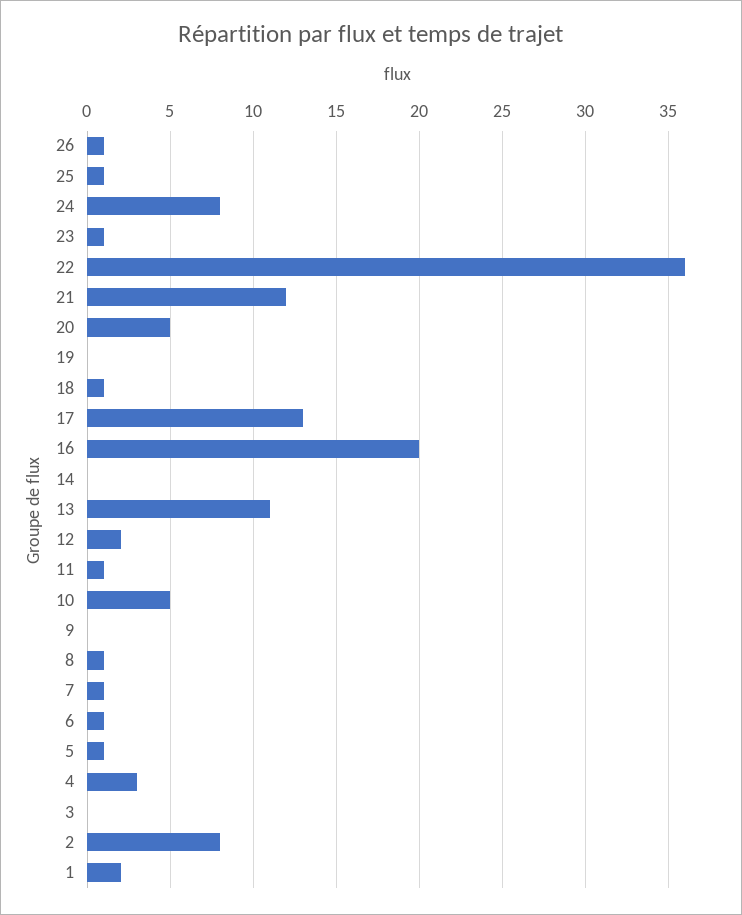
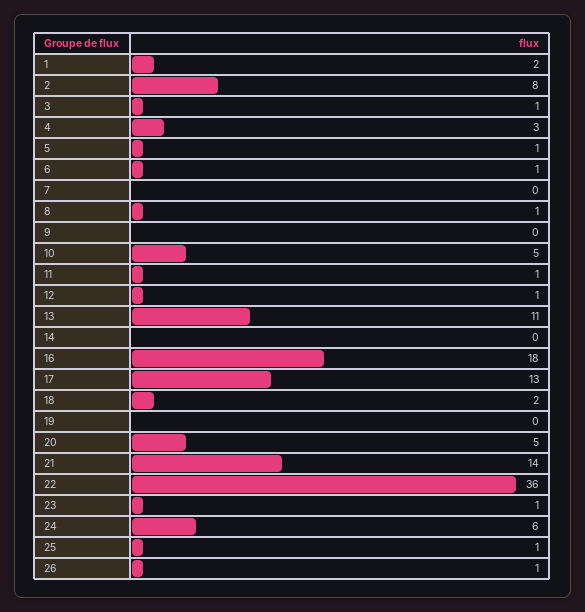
24: 8 -> 6
21: 12 -> 14
18: 1 -> 2
16: 20 -> 18
12: 2 -> 1
7: 1 -> 0
3: 0 -> 1

